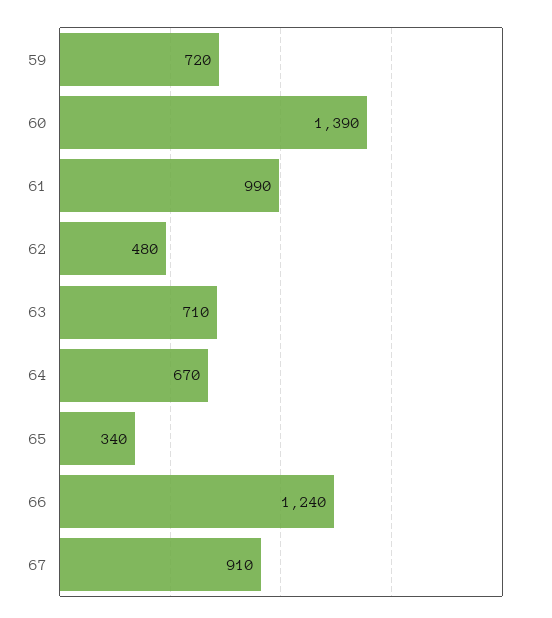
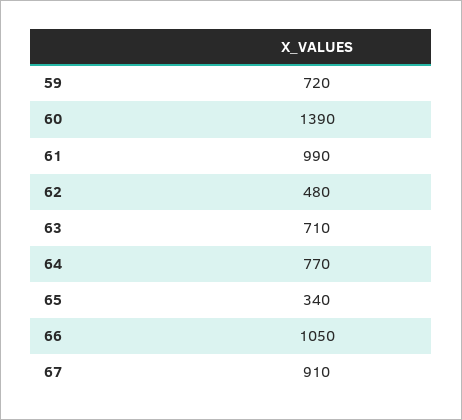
64: 670 -> 770
66: 1240 -> 1050

